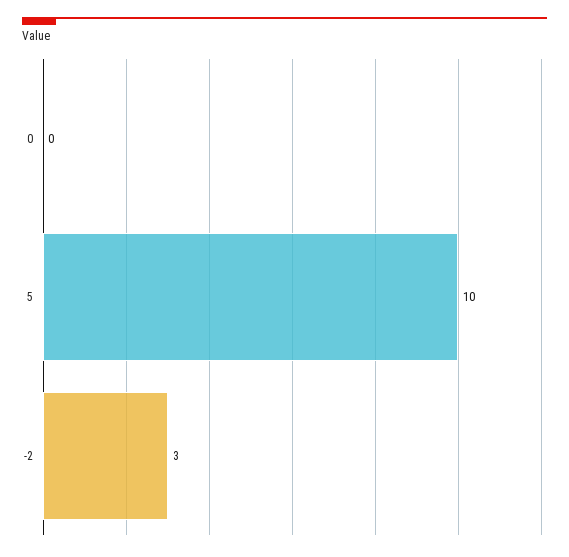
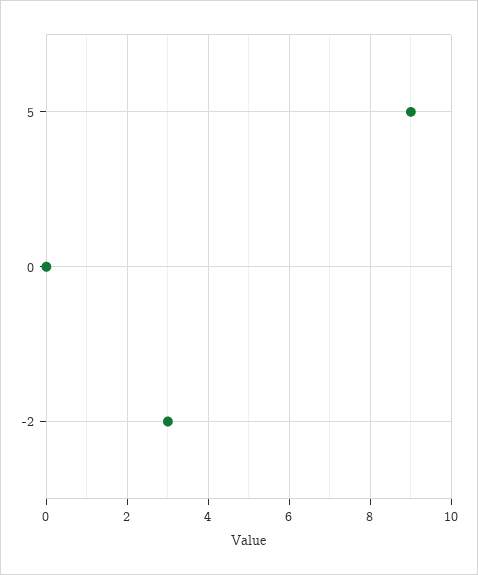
5: 10 -> 9

